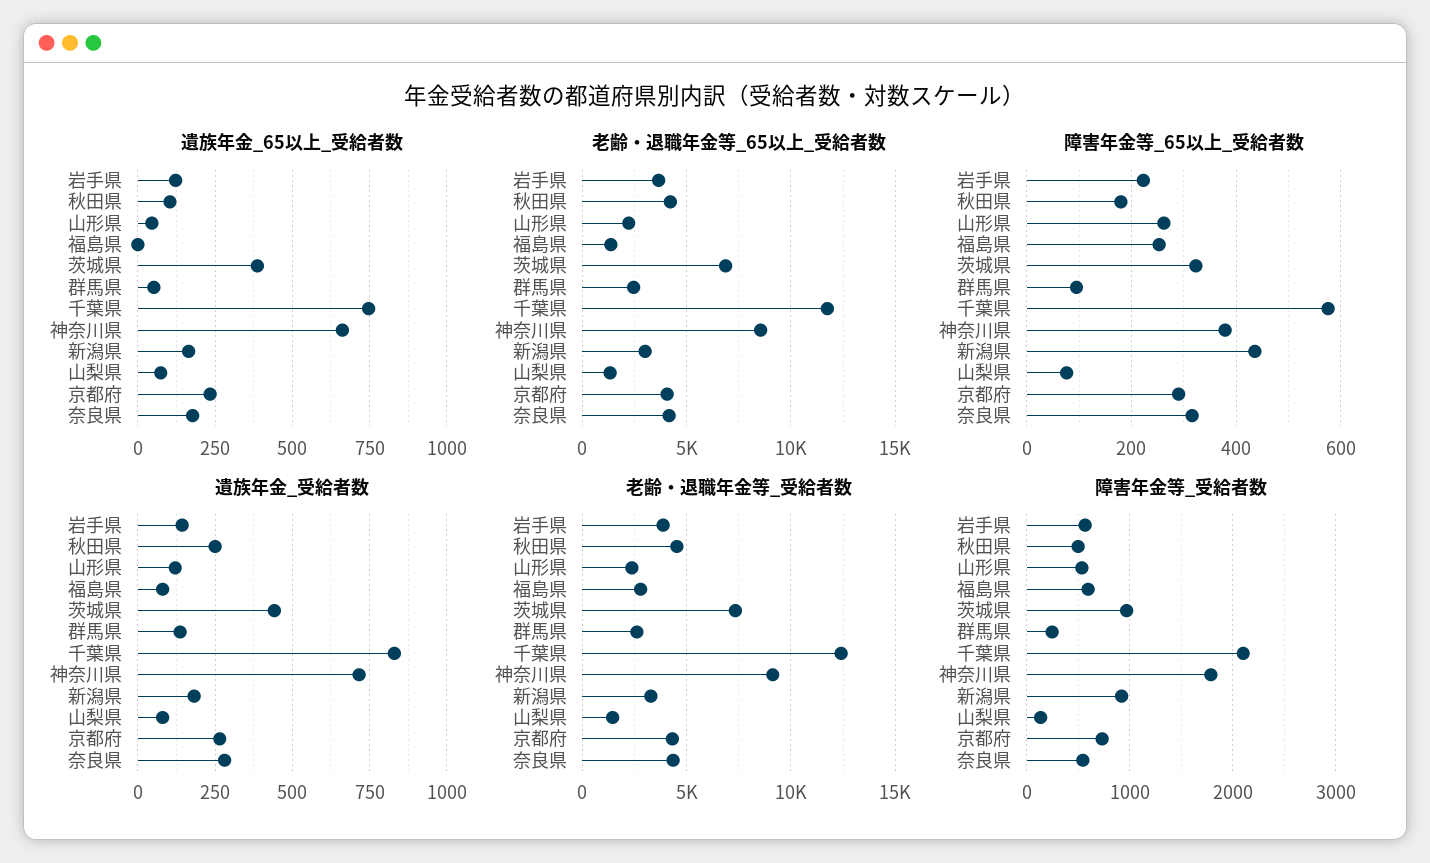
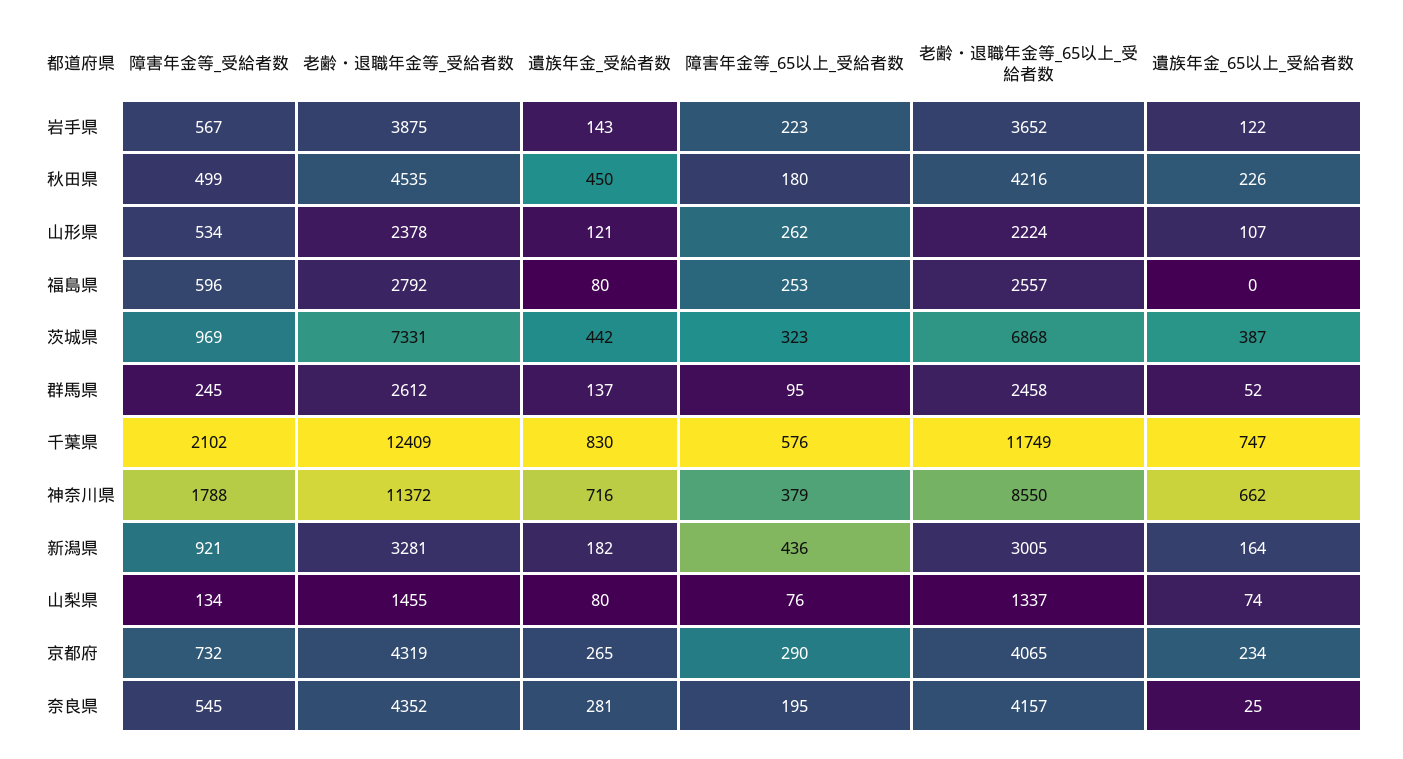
遺族年金_65以上_受給者数, 秋田県: 100 -> 226
遺族年金_65以上_受給者数, 山形県: 50 -> 107
遺族年金_65以上_受給者数, 奈良県: 175 -> 25
老齢・退職年金等_65以上_受給者数, 福島県: 1500 -> 2557
障害年金等_65以上_受給者数, 奈良県: 320 -> 195
遺族年金_受給者数, 秋田県: 250 -> 450
老齢・退職年金等_受給者数, 神奈川県: 9000 -> 11372

